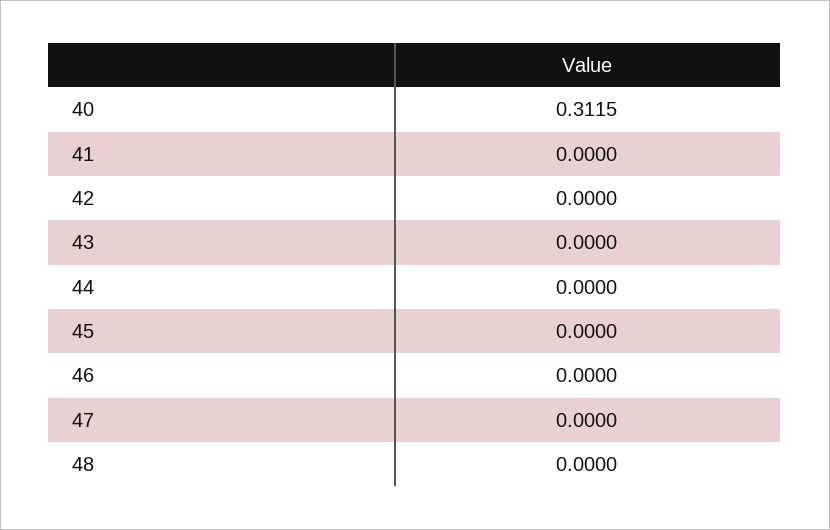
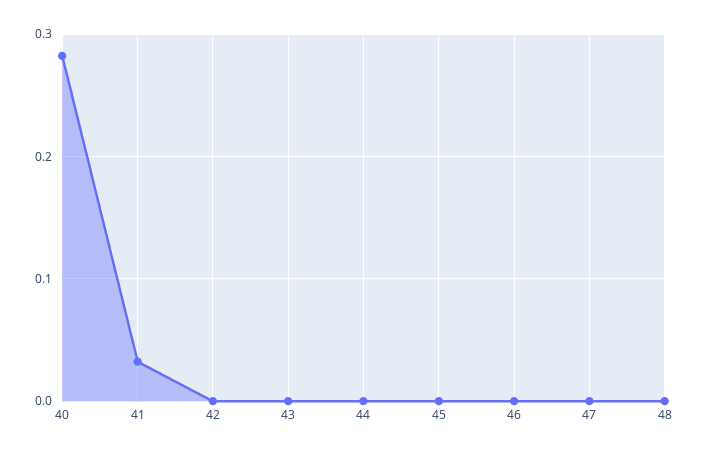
40: 0.3115 -> 0.28
41: 0 -> 0.03

